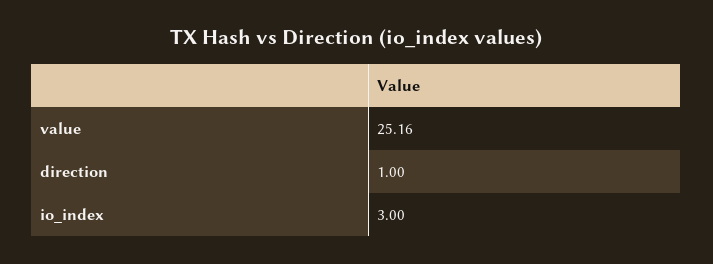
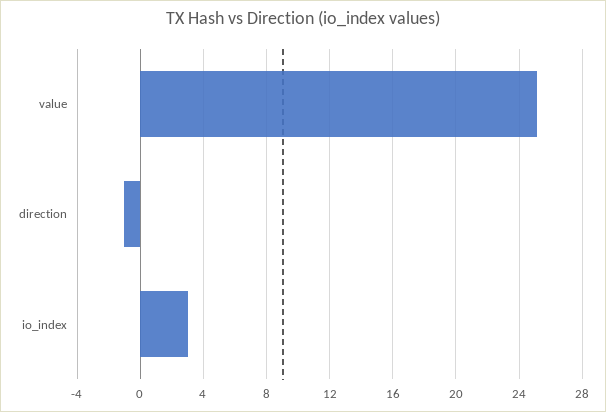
direction: 1 -> -1

